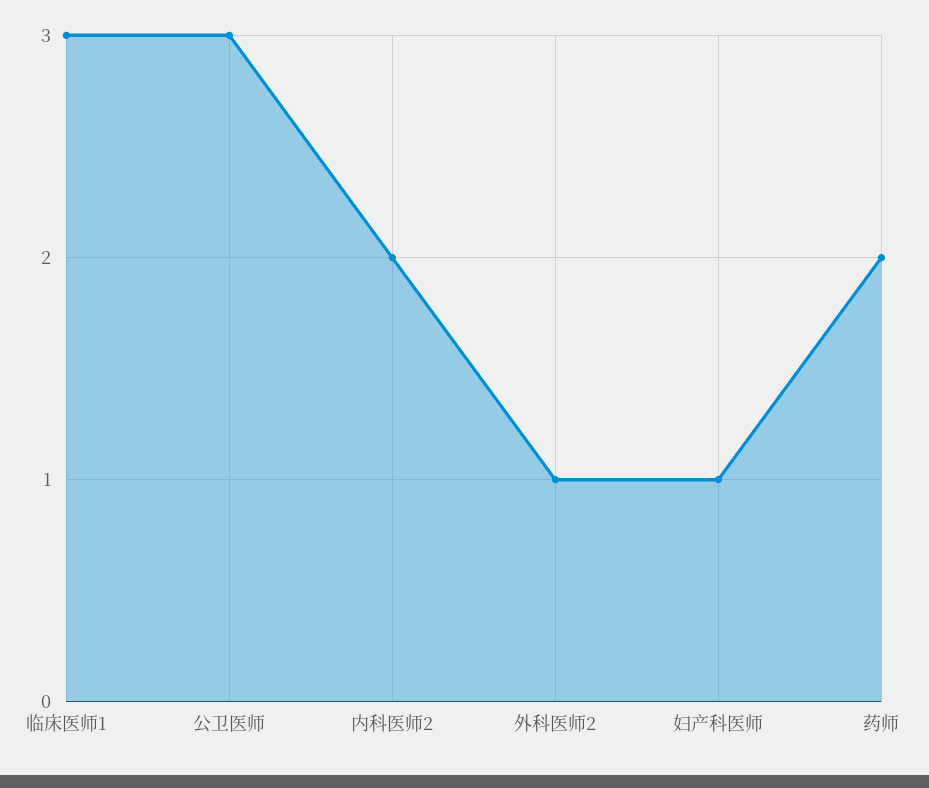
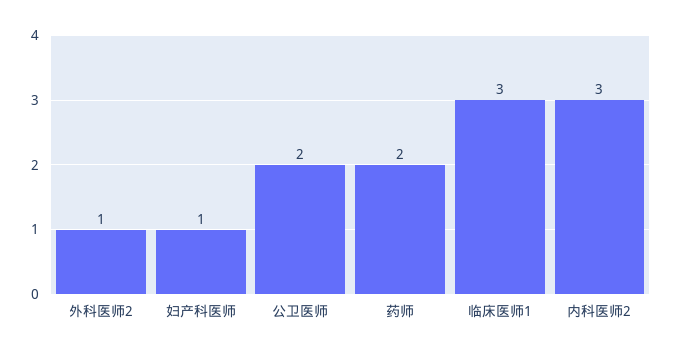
公卫医师: 3 -> 2
内科医师2: 2 -> 3

